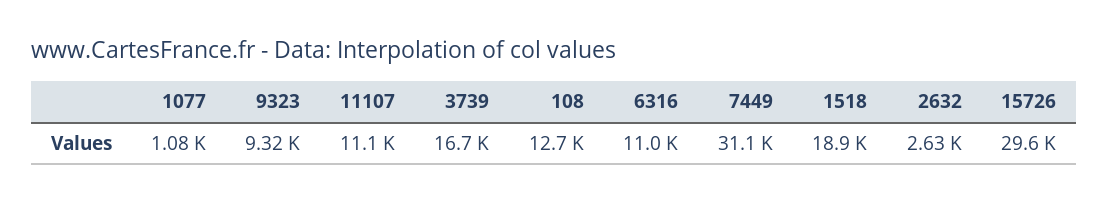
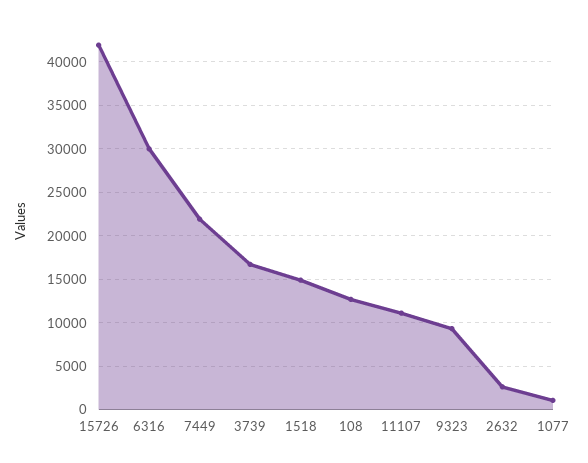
6316: 11000 -> 30000
7449: 31100 -> 22000
1518: 18900 -> 15000
15726: 29600 -> 42000

